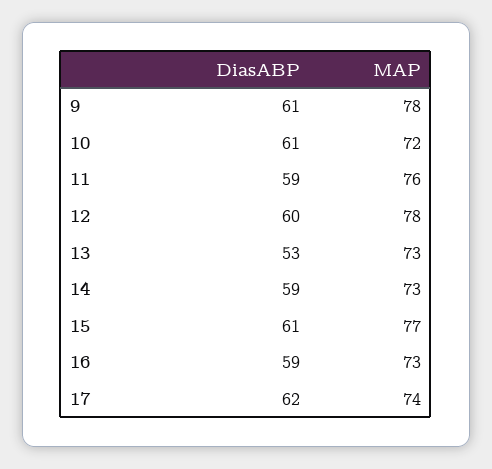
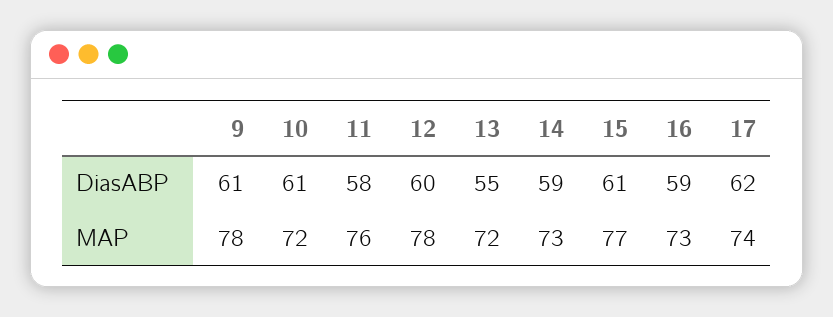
DiasABP, 11: 59 -> 58
DiasABP, 13: 53 -> 55
MAP, 13: 73 -> 72

